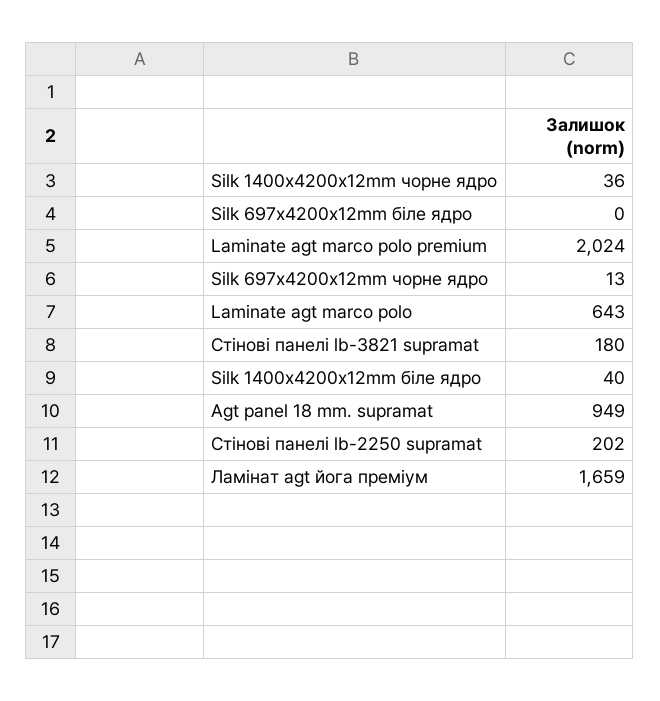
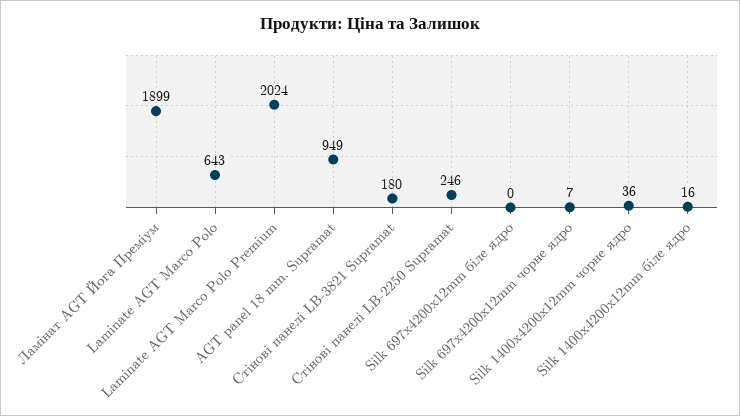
Silk 697x4200x12mm чорне ядро: 13 -> 7
Silk 1400x4200x12mm біле ядро: 40 -> 16
Стінові панелі lb-2250 supramat: 202 -> 246
Ламінат agt йога преміум: 1659 -> 1899

